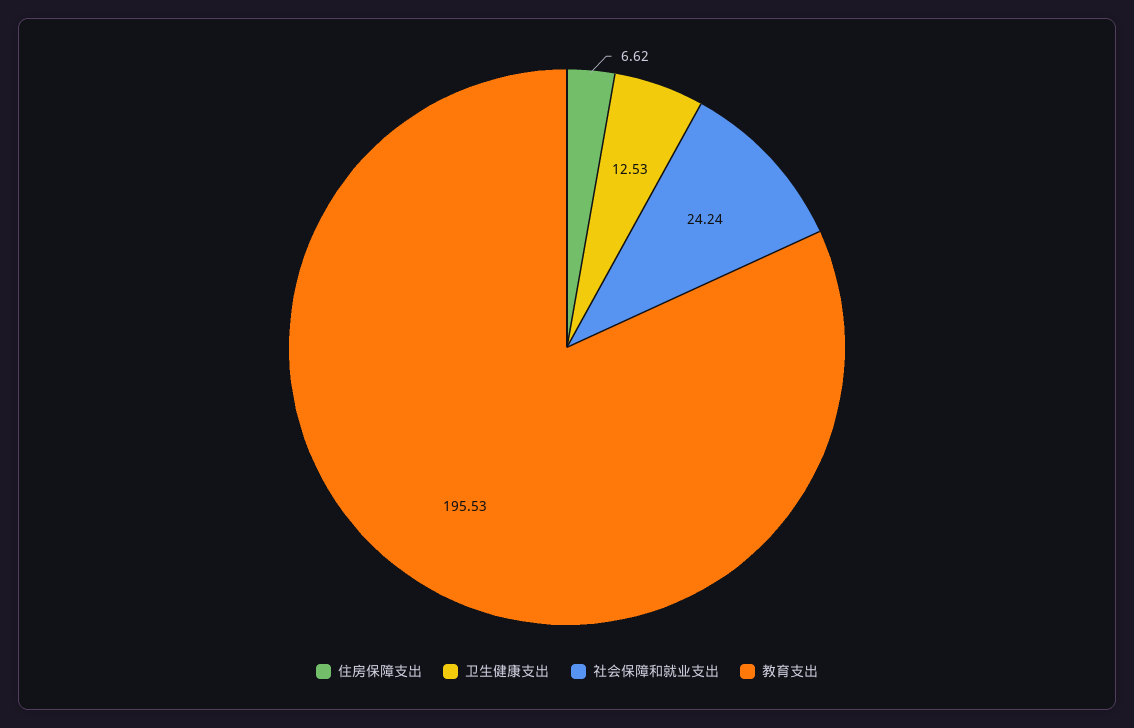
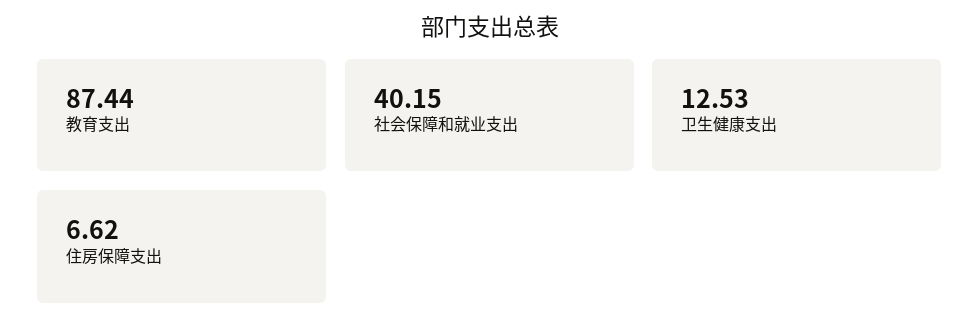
社会保障和就业支出: 24.24 -> 40.15
教育支出: 195.53 -> 87.44

